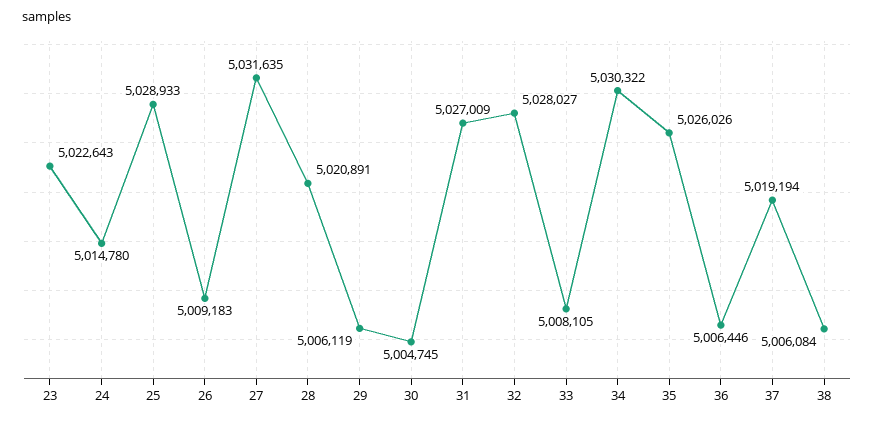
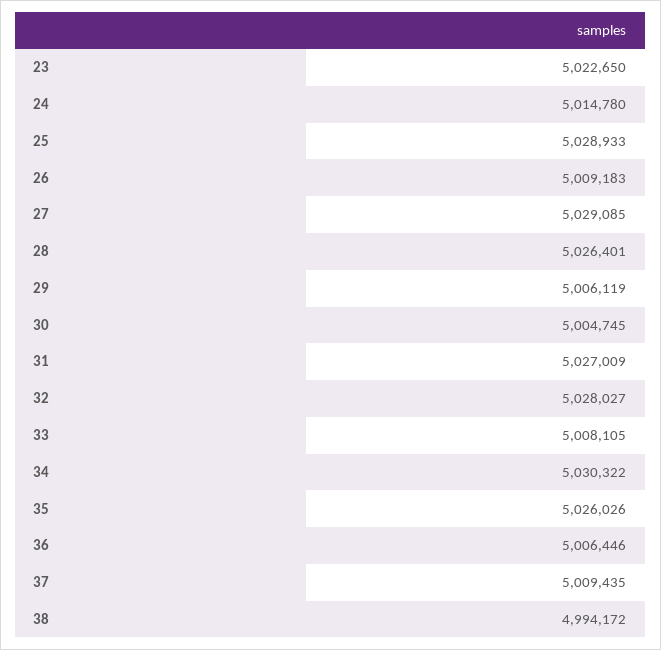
23: 5022643 -> 5022650
27: 5031635 -> 5029085
28: 5020891 -> 5026401
37: 5019194 -> 5009435
38: 5006084 -> 4994172

